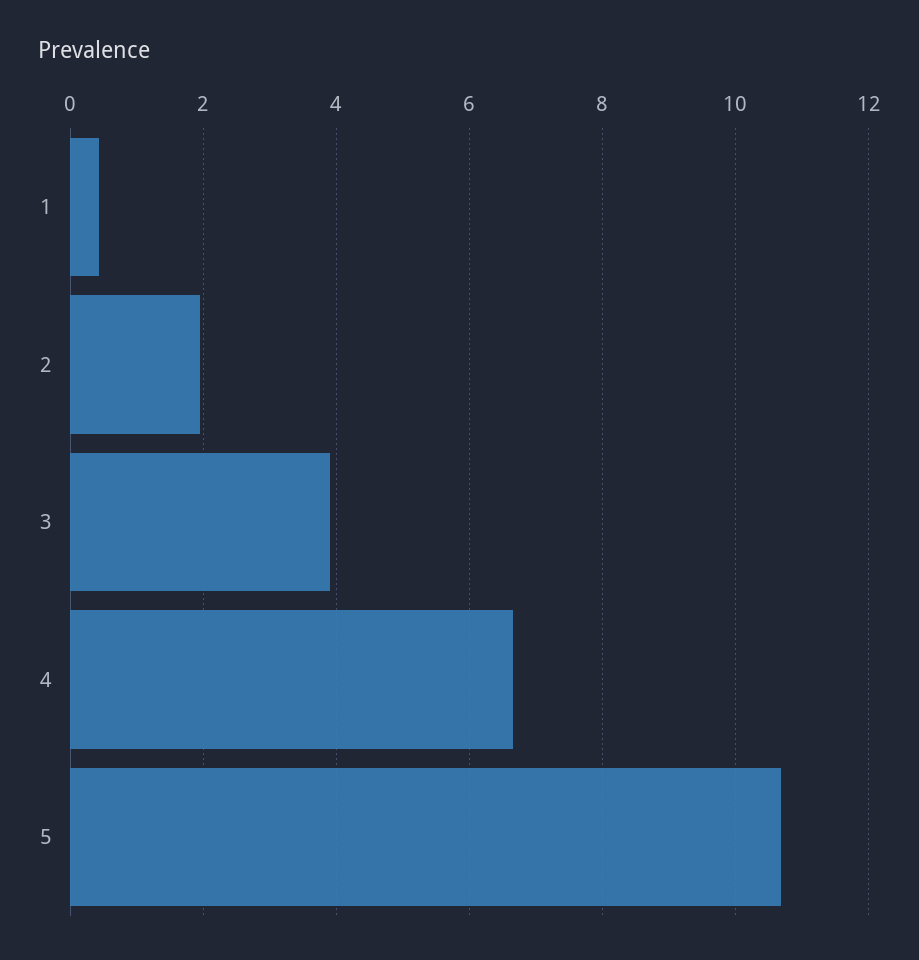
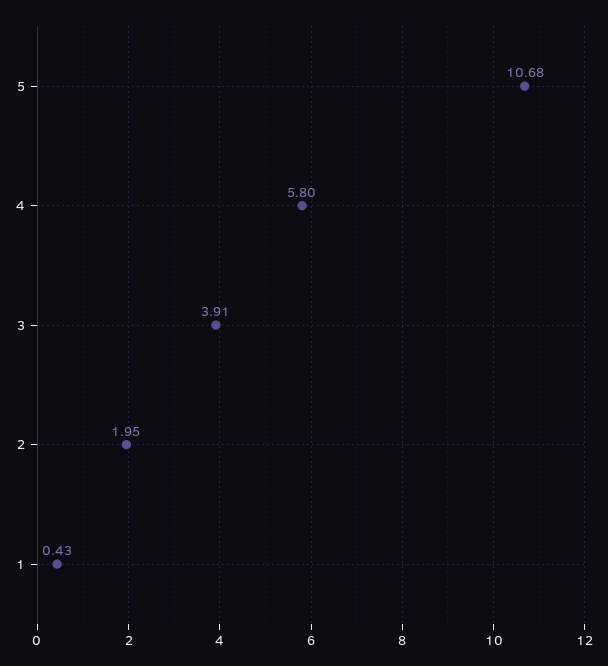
4: 6.6 -> 5.8

